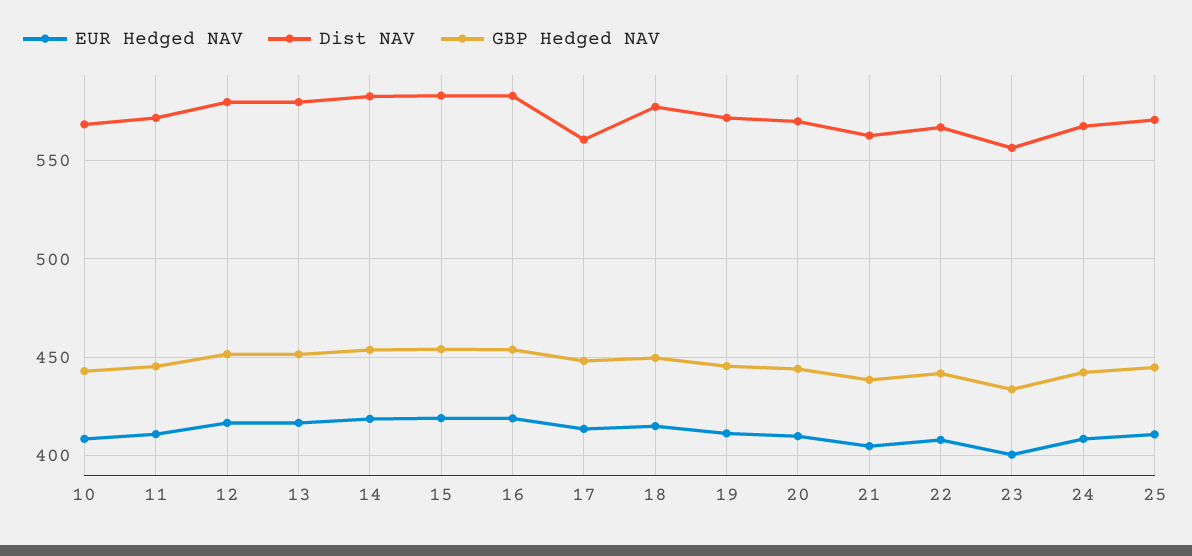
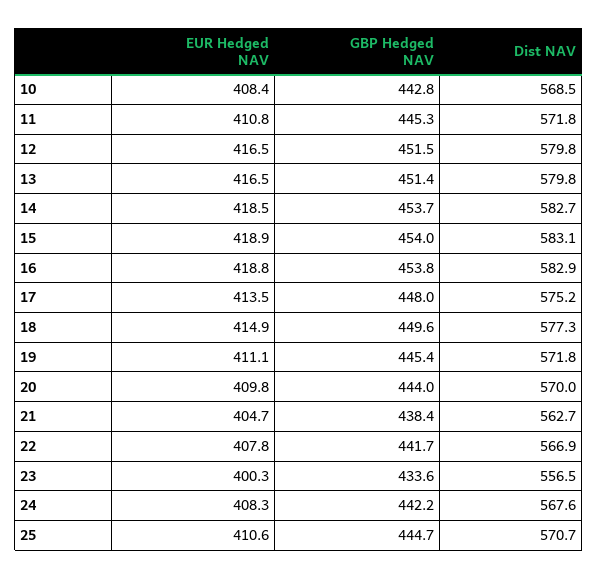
Dist NAV, 17: 560 -> 575.2

